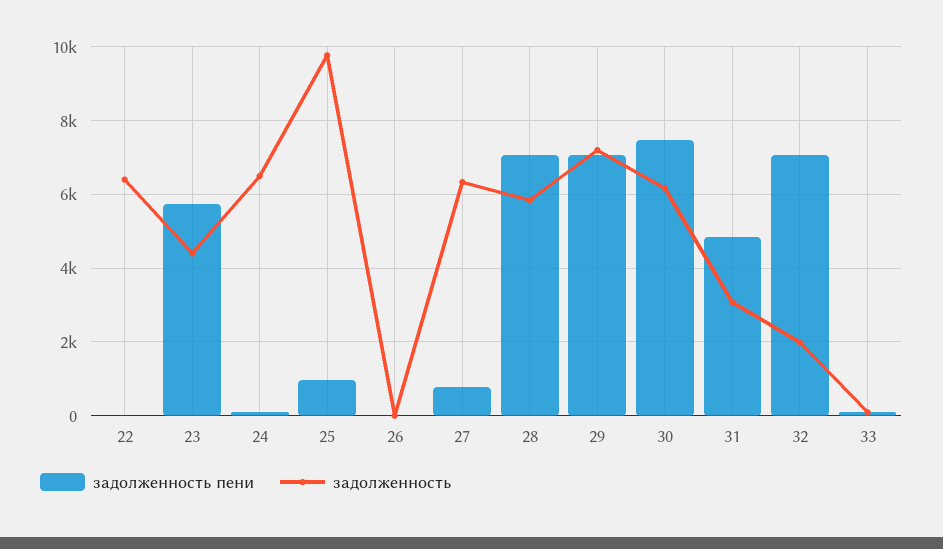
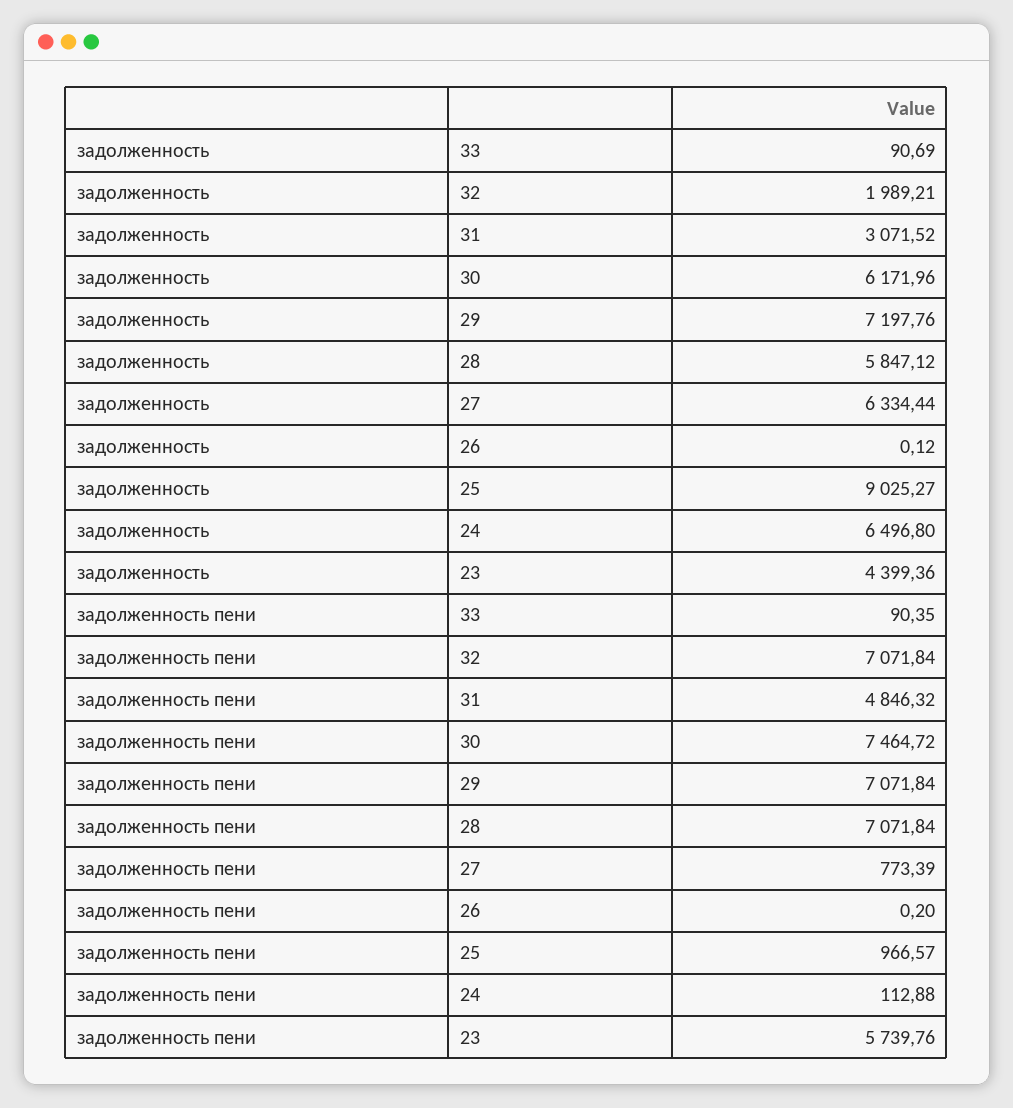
задолженность пени, 22: 0 -> none
задолженность, 22: 6400 -> none
задолженность, 25: 9800 -> 9025.27

